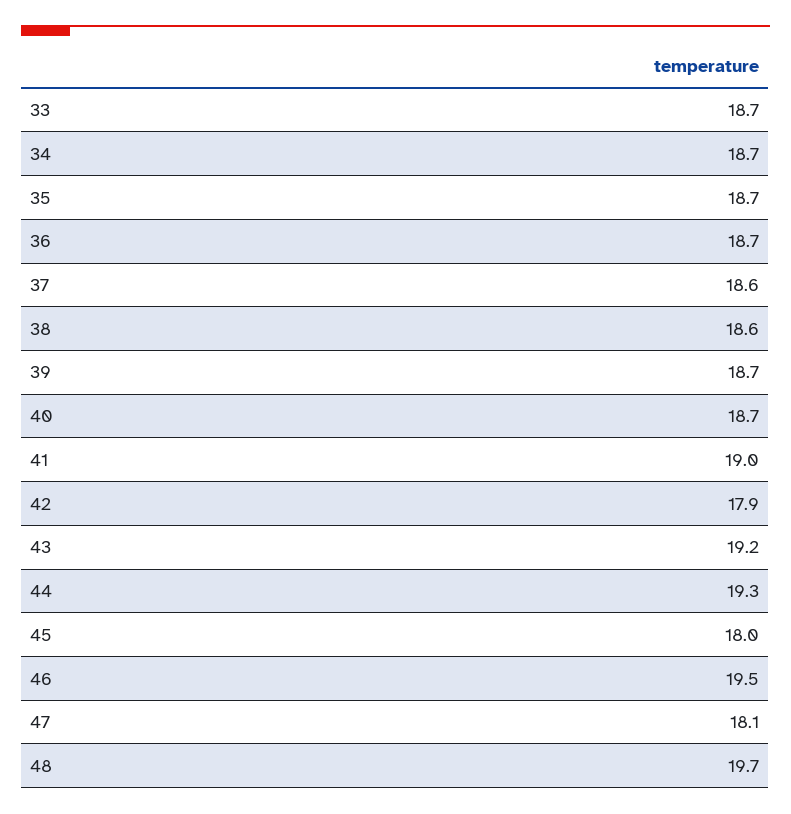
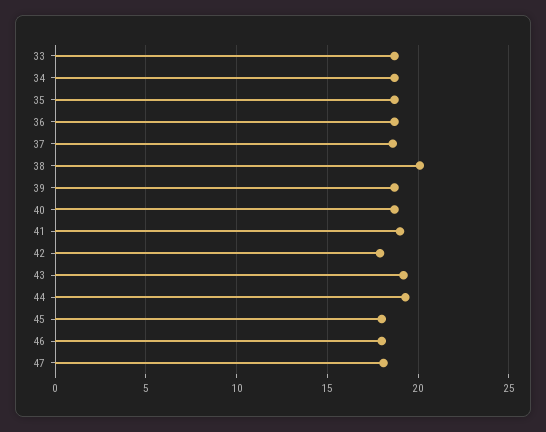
38: 18.6 -> 20
46: 19.5 -> 18
48: 19.7 -> none

